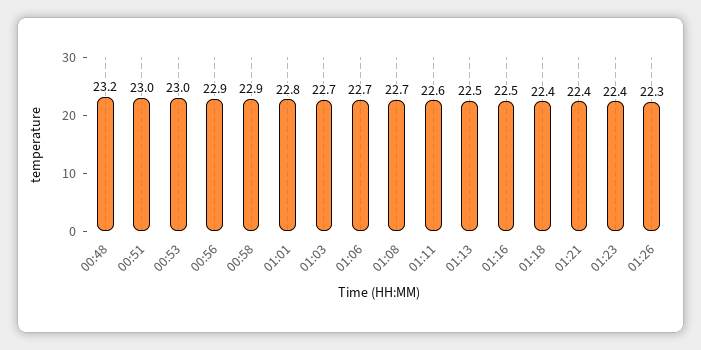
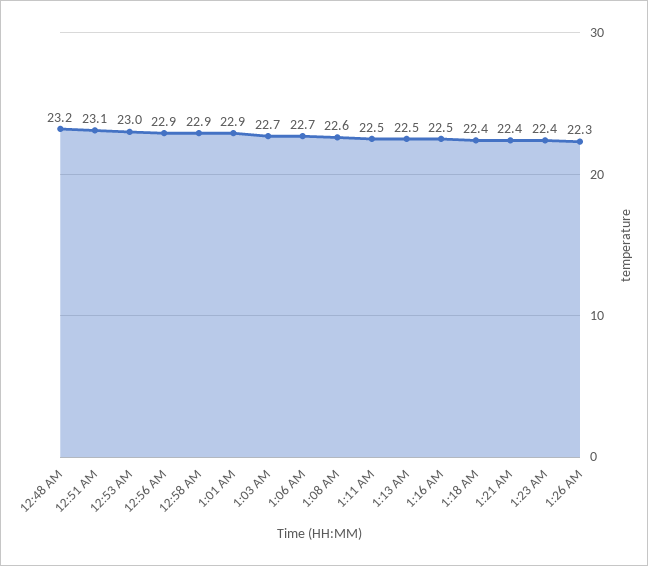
00:51: 23 -> 23.1
01:01: 22.8 -> 22.9
01:08: 22.7 -> 22.6
01:11: 22.6 -> 22.5

